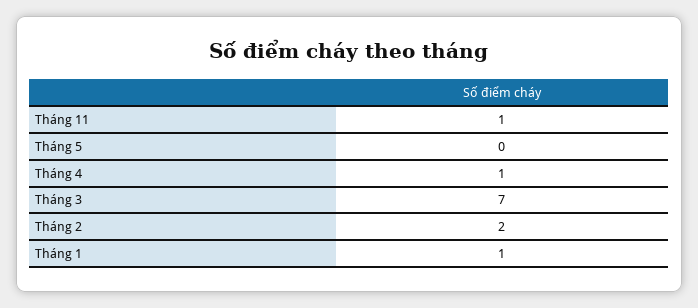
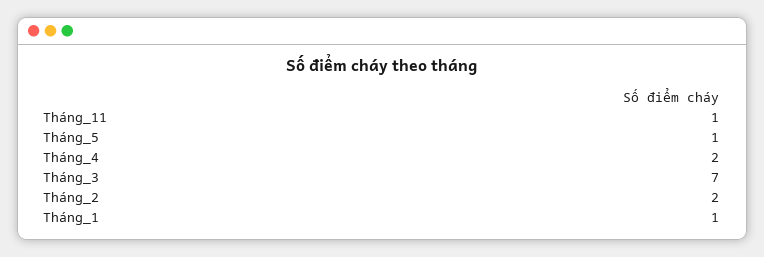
Tháng 5: 0 -> 1
Tháng 4: 1 -> 2

